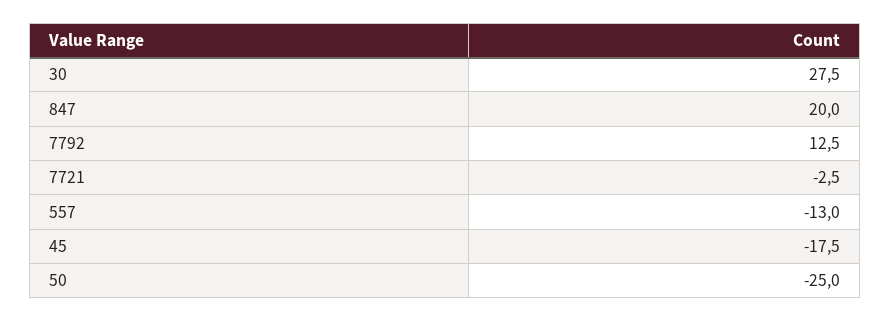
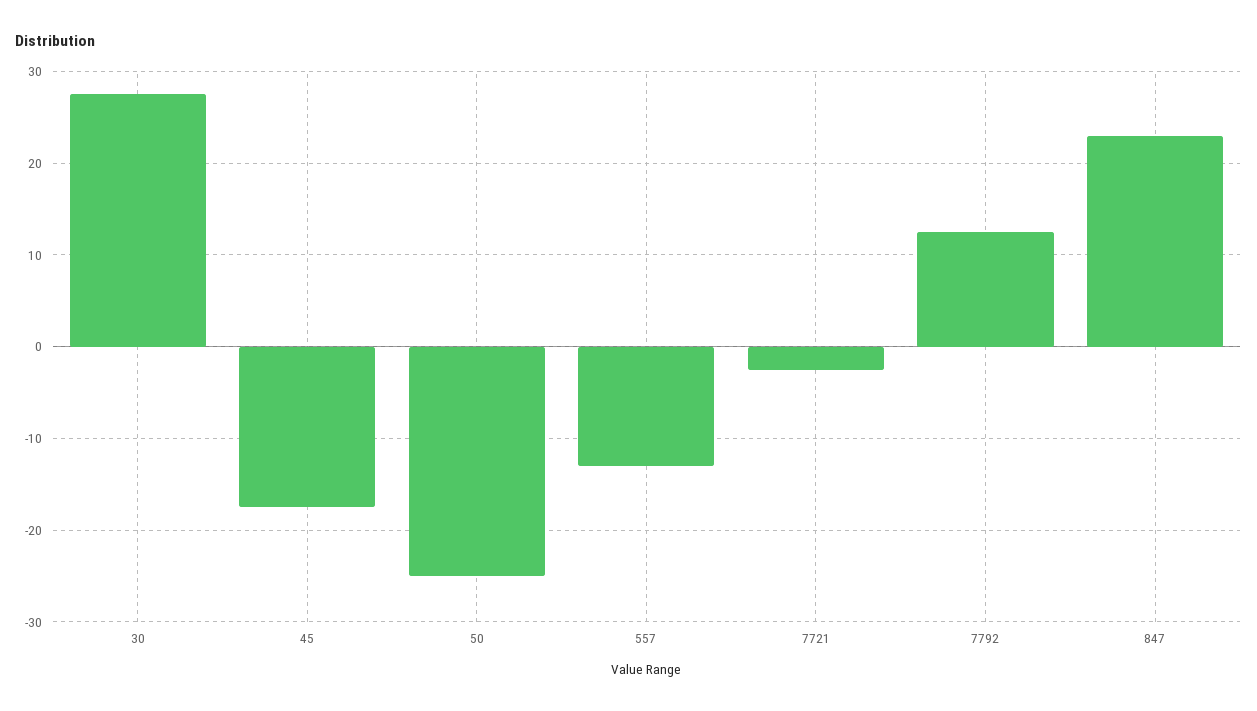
847: 20 -> 23

